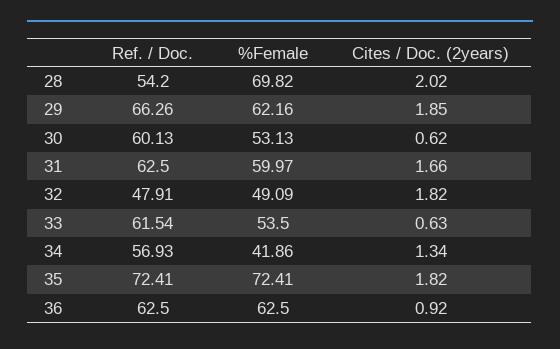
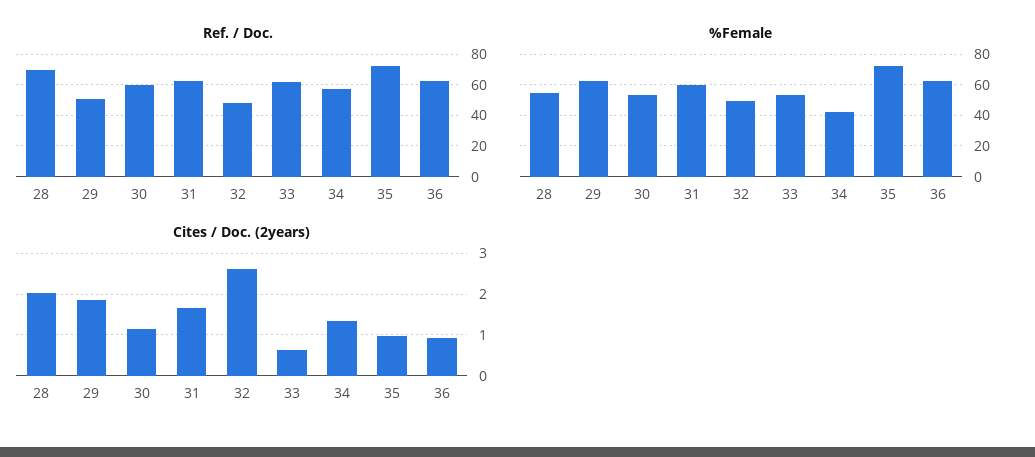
Ref. / Doc., 28: 54.2 -> 70
%Female, 28: 69.82 -> 55
Ref. / Doc., 29: 66.26 -> 50
Cites / Doc. (2years), 30: 0.62 -> 1.2
Cites / Doc. (2years), 32: 1.82 -> 2.6
Cites / Doc. (2years), 35: 1.82 -> 1

